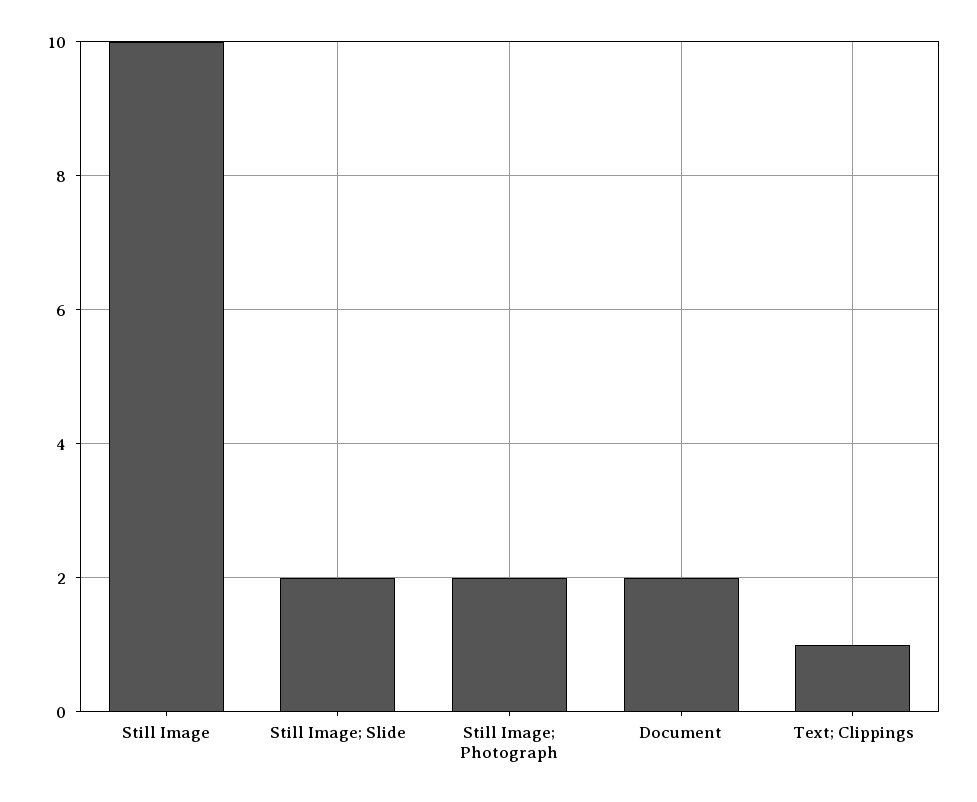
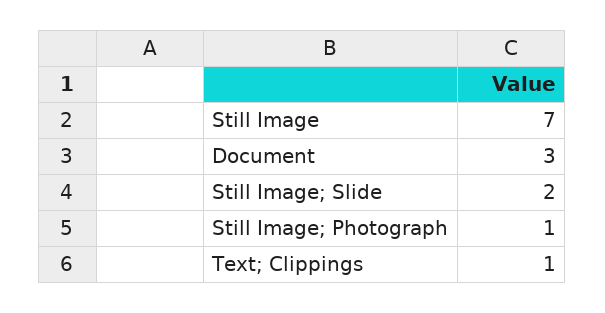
Still Image: 10 -> 7
Still Image; Photograph: 2 -> 1
Document: 2 -> 3

